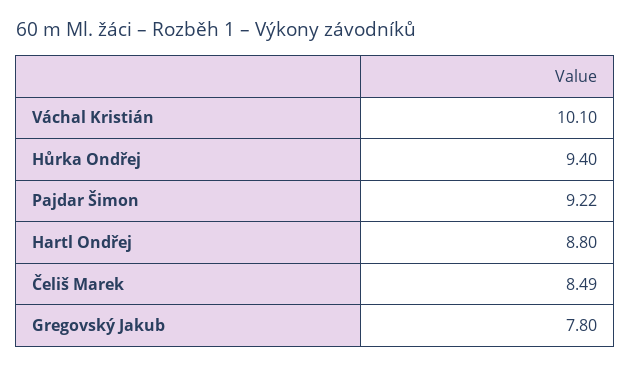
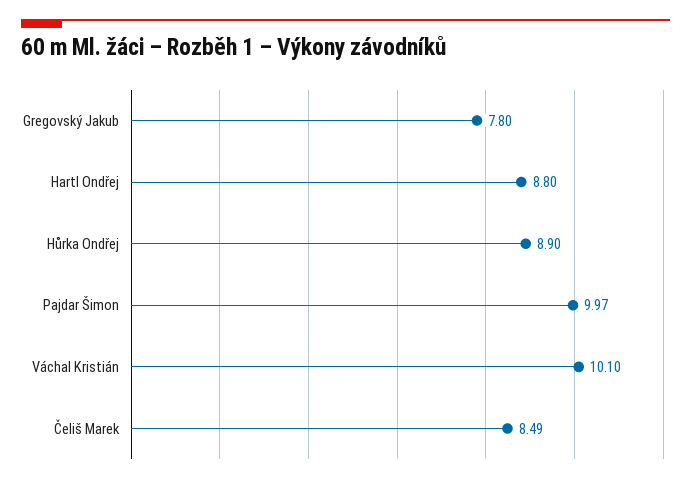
Hůrka Ondřej: 9.4 -> 8.9
Pajdar Šimon: 9.22 -> 9.97

